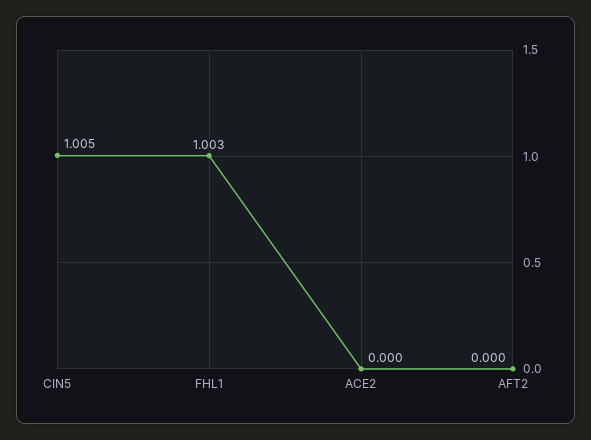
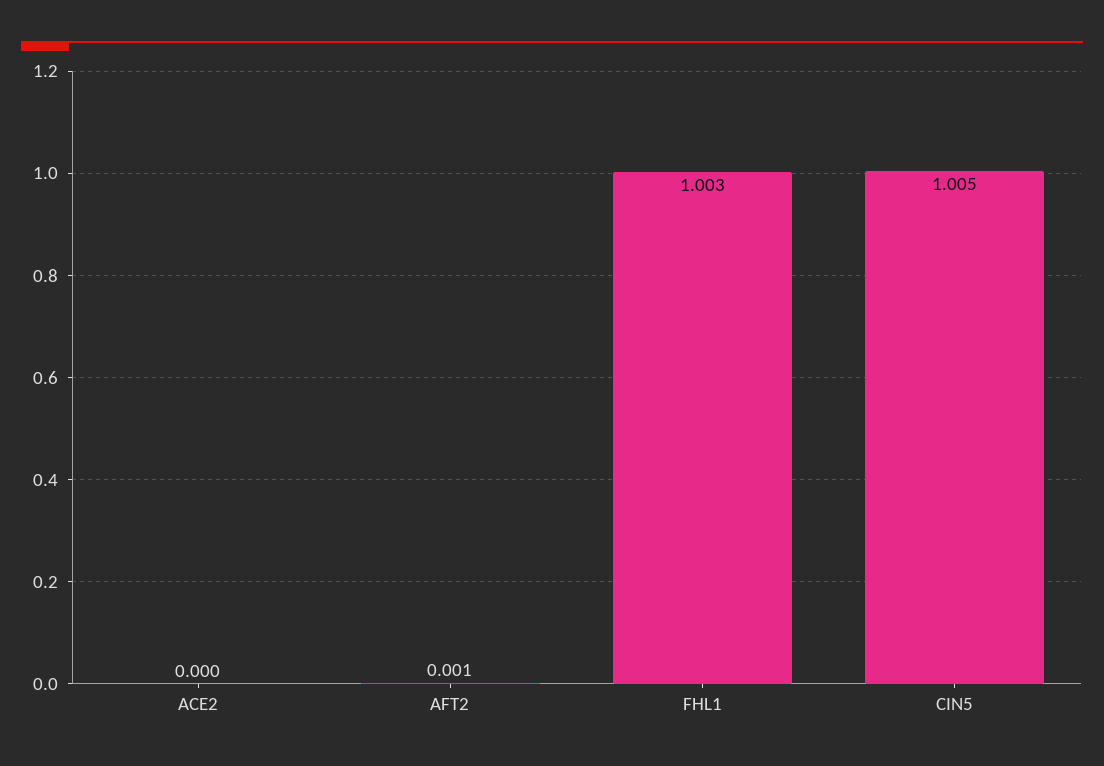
AFT2: 0 -> 0.001

